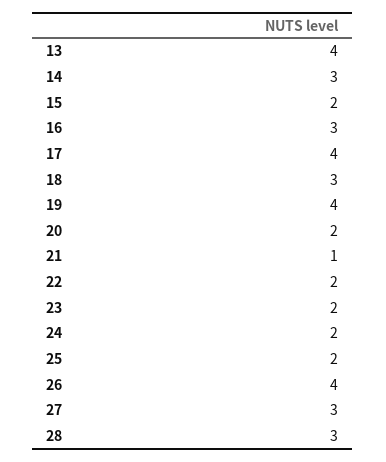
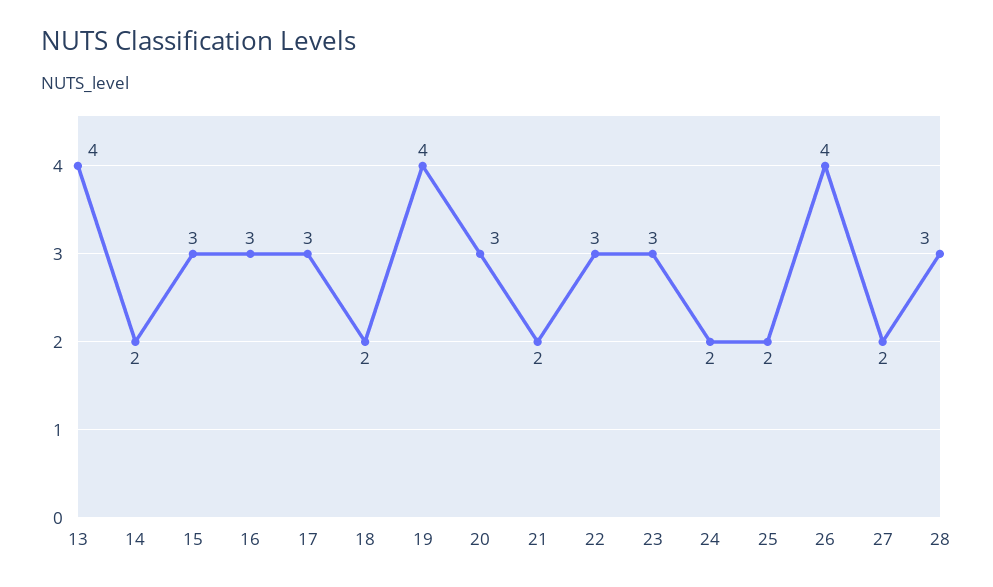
14: 3 -> 2
15: 2 -> 3
17: 4 -> 3
18: 3 -> 2
20: 2 -> 3
21: 1 -> 2
22: 2 -> 3
23: 2 -> 3
27: 3 -> 2

